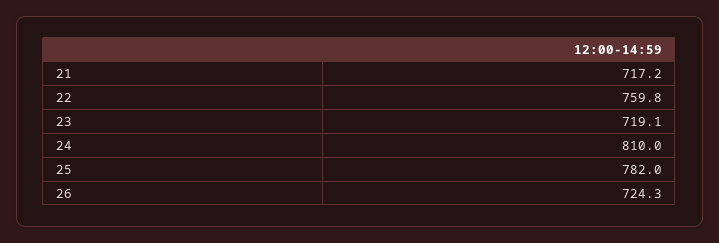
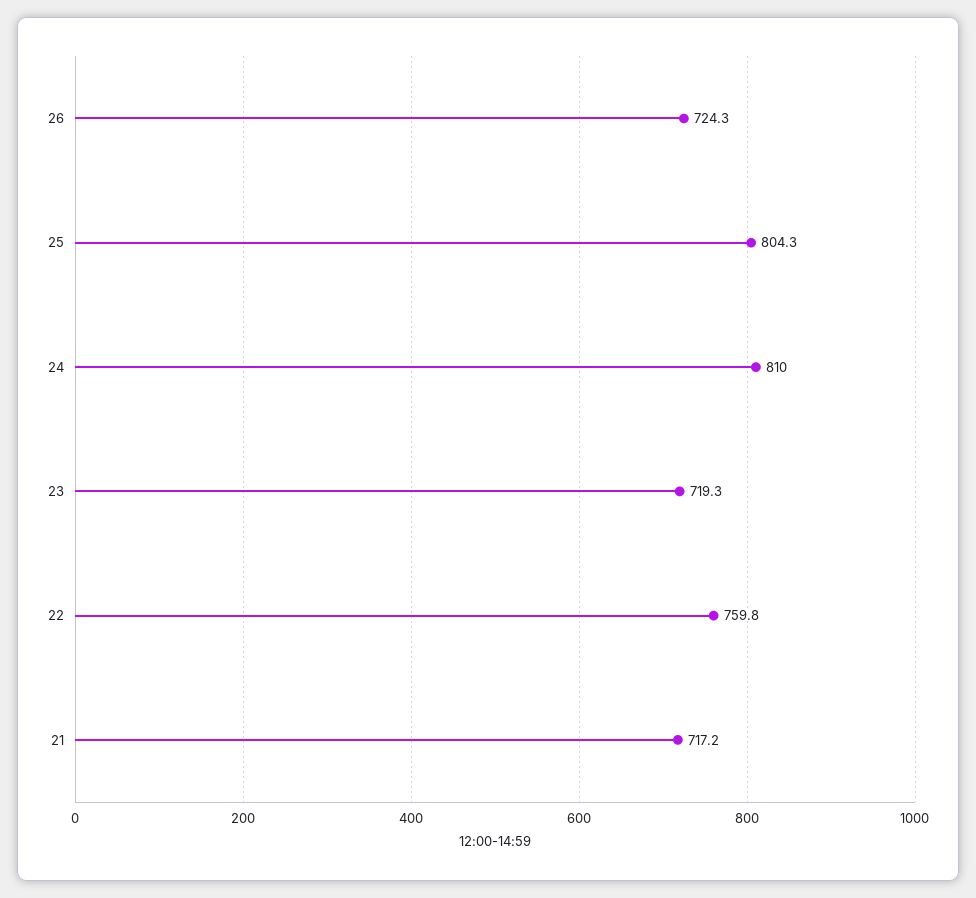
23: 719.1 -> 719.3
25: 782 -> 804.3

